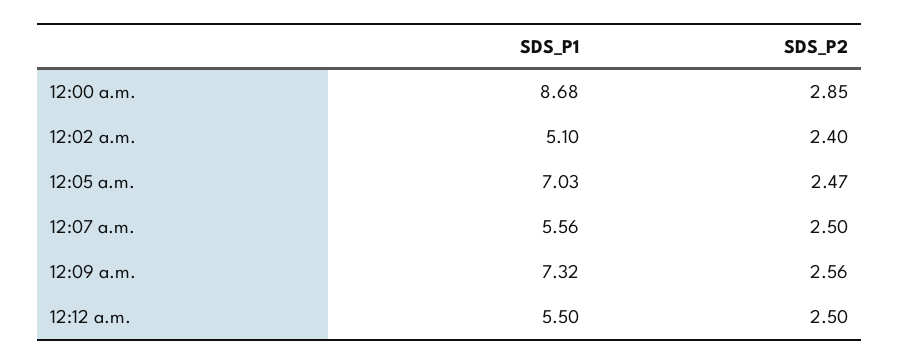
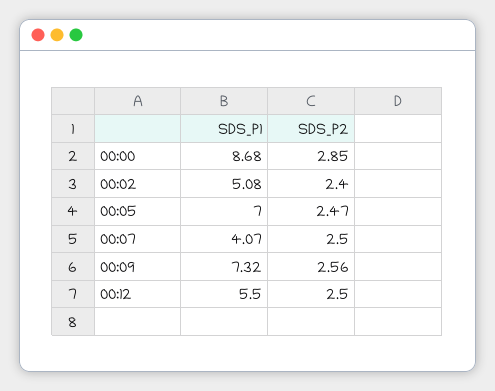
SDS_P1, 12:02 a.m.: 5.1 -> 5.08
SDS_P1, 12:05 a.m.: 7.03 -> 7
SDS_P1, 12:07 a.m.: 5.56 -> 4.07

